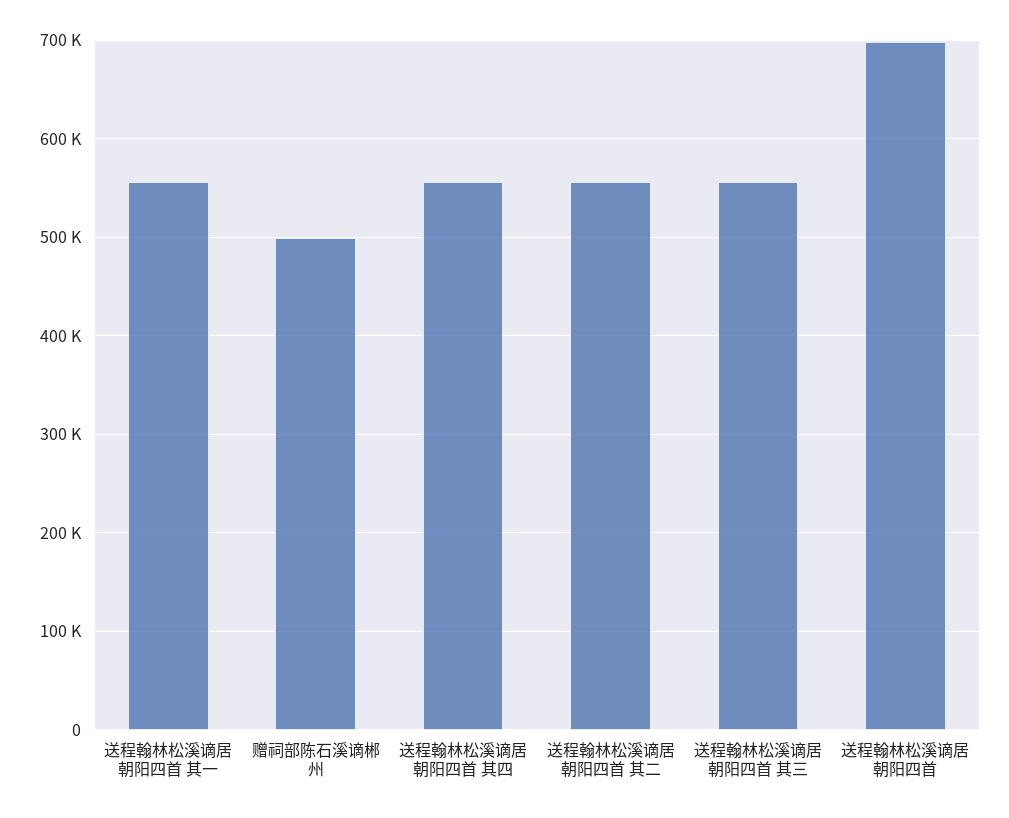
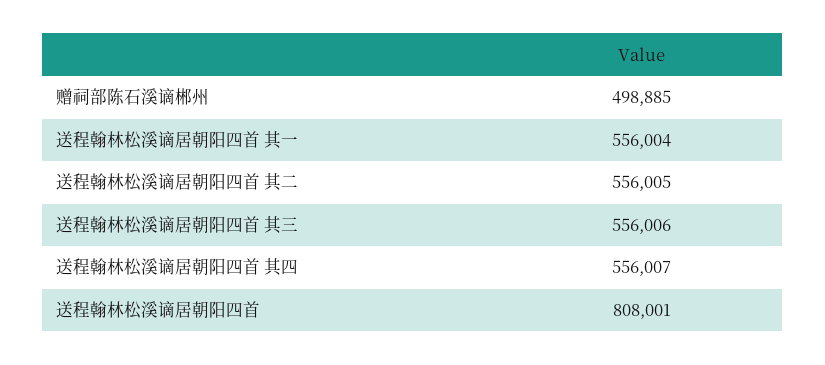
送程翰林松溪谪居朝阳四首: 700000 -> 808001

